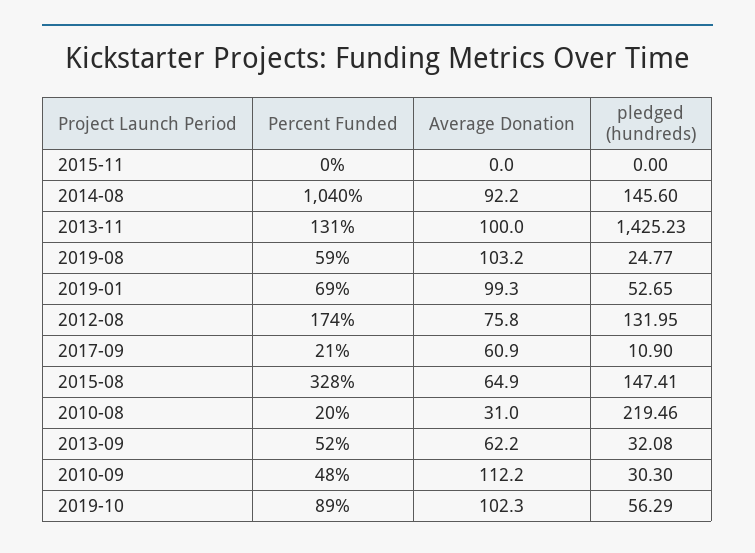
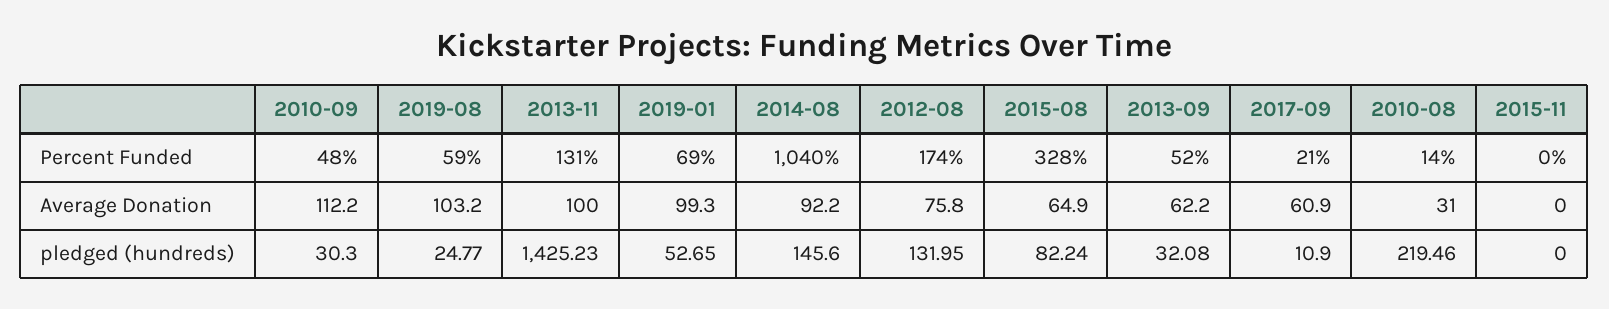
pledged (hundreds), 2015-08: 147.41 -> 82.24
Percent Funded, 2010-08: 20 -> 14
Percent Funded, 2019-10: 89 -> none
Average Donation, 2019-10: 102.3 -> none
pledged (hundreds), 2019-10: 56.29 -> none

